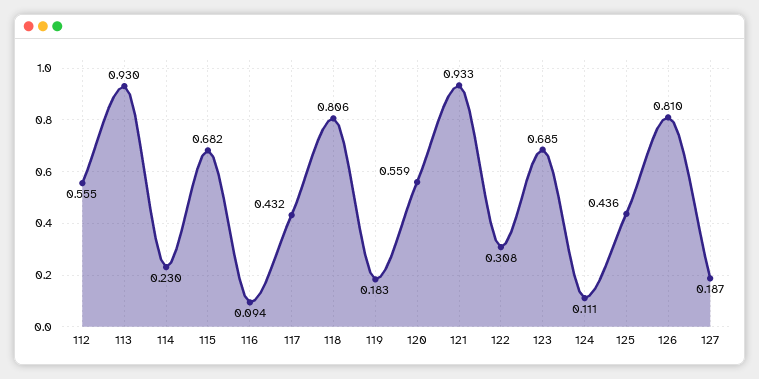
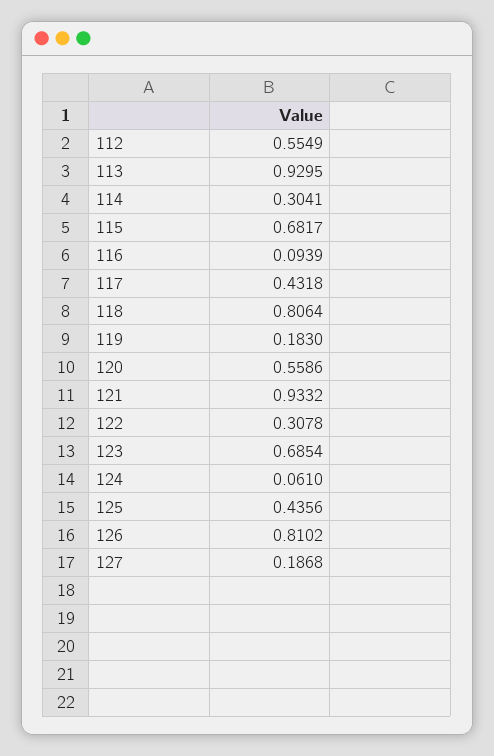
114: 0.23 -> 0.3041
124: 0.111 -> 0.061

